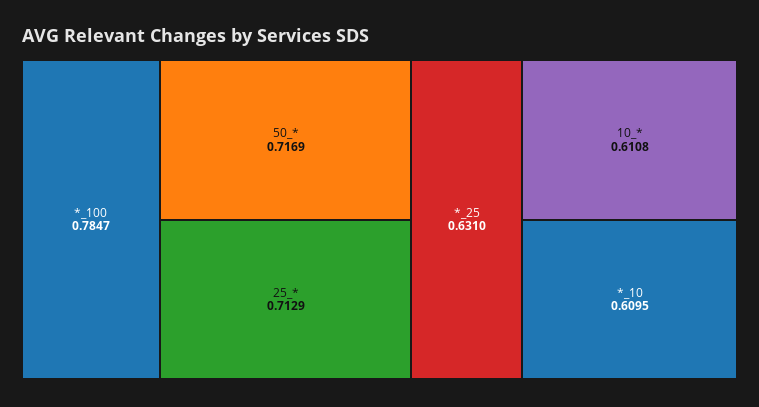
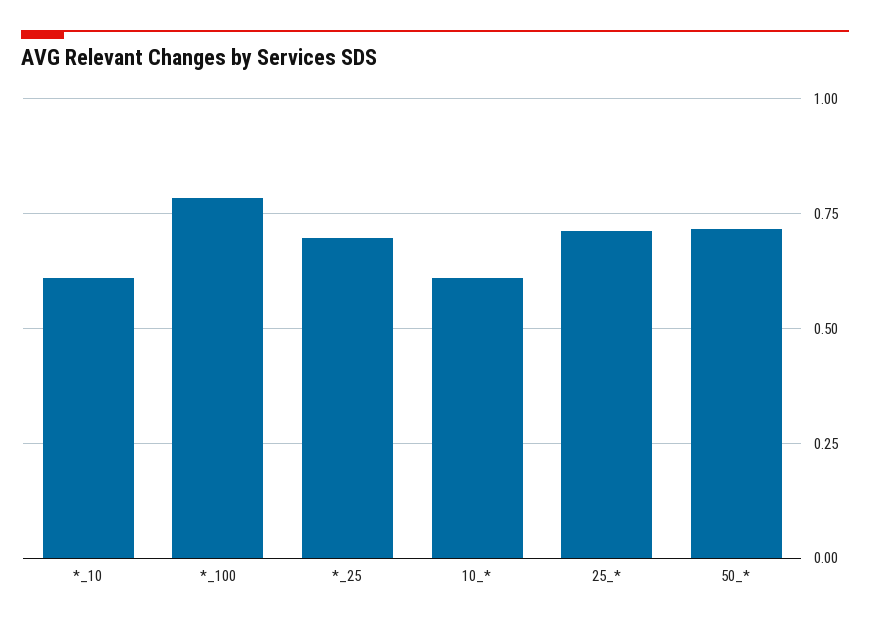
*_25: 0.631 -> 0.7

